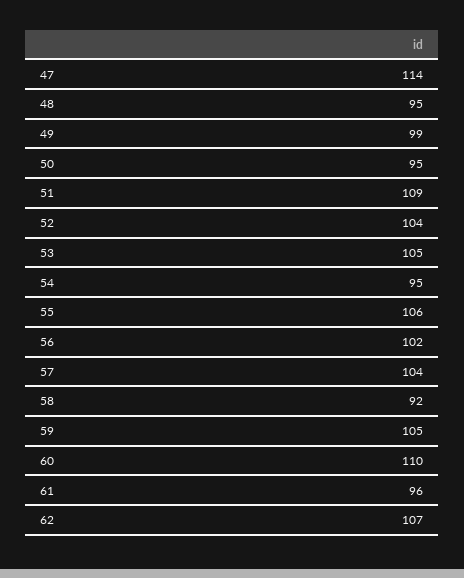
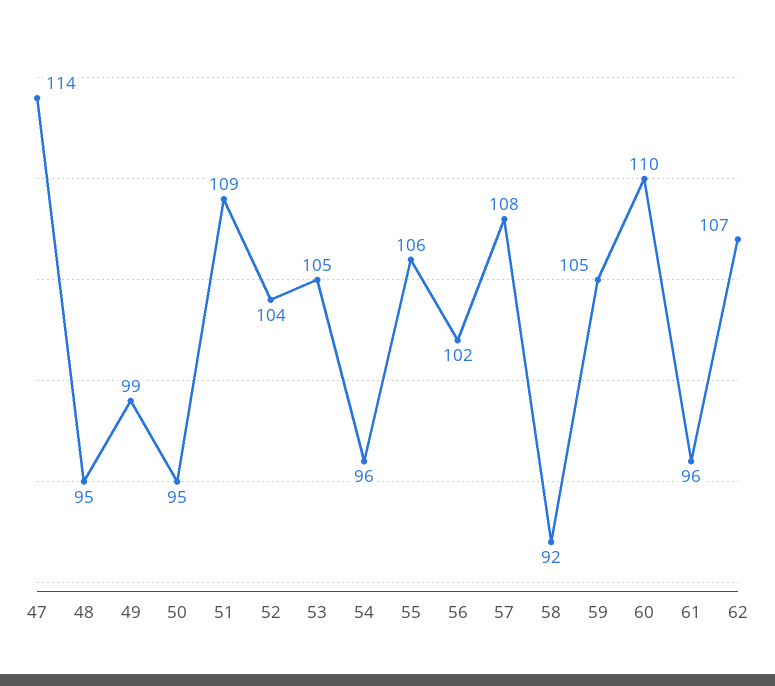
54: 95 -> 96
57: 104 -> 108

